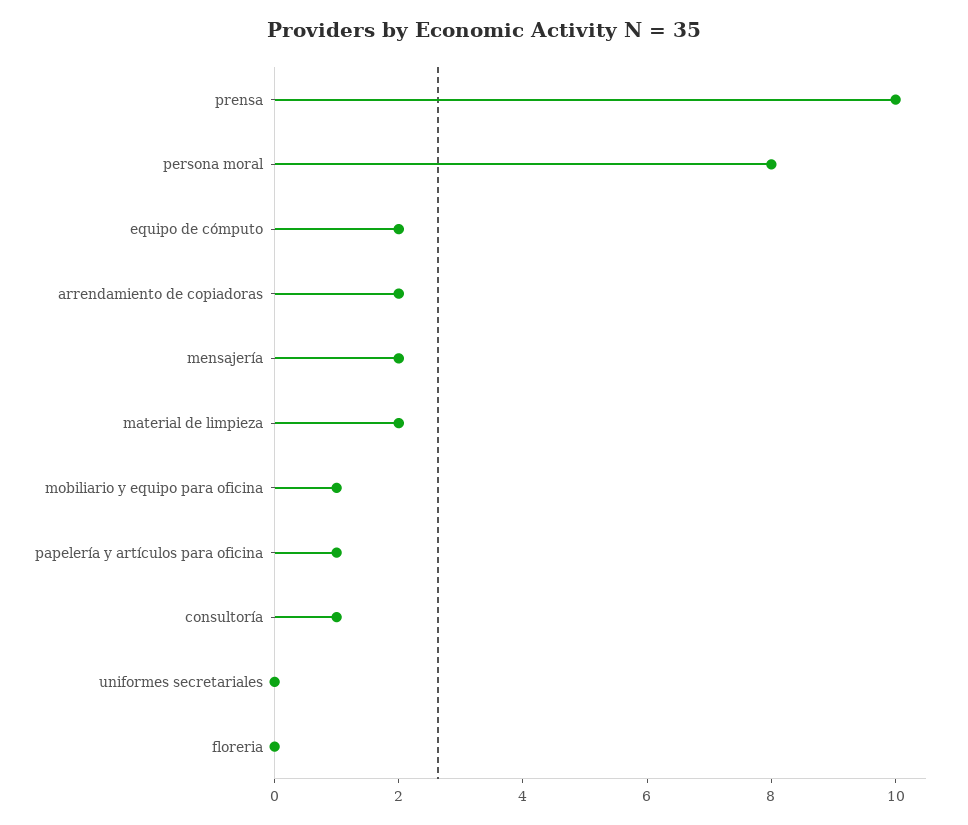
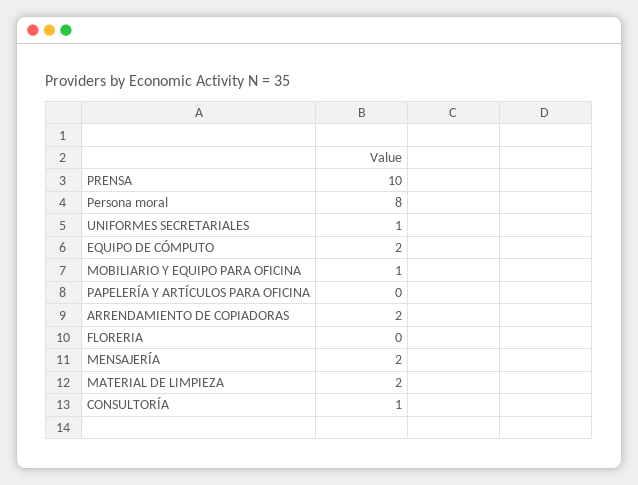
papelería y artículos para oficina: 1 -> 0
uniformes secretariales: 0 -> 1

